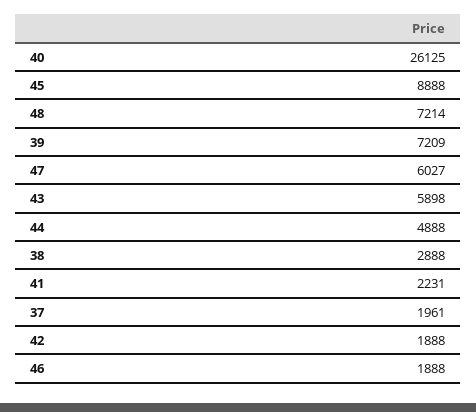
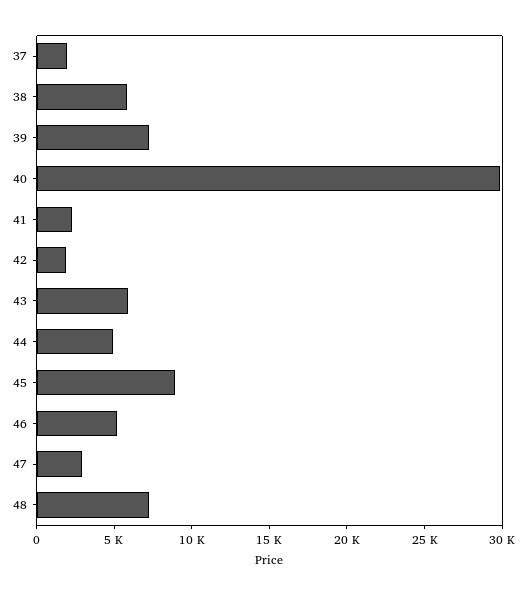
40: 26125 -> 30000
47: 6027 -> 3000
38: 2888 -> 6000
46: 1888 -> 5000

